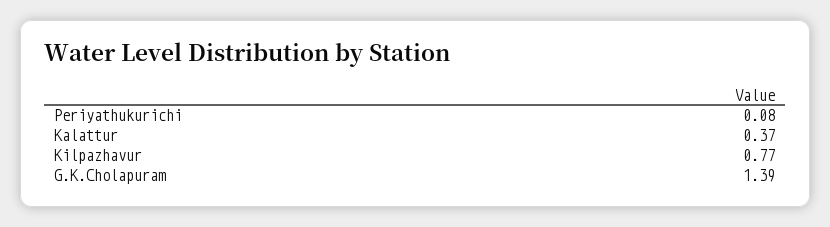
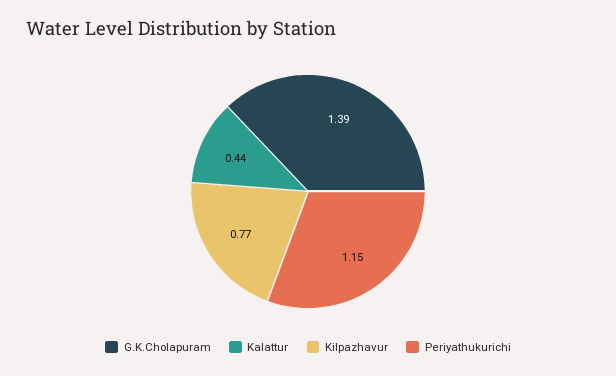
Periyathukurichi: 0.08 -> 1.15
Kalattur: 0.37 -> 0.44

